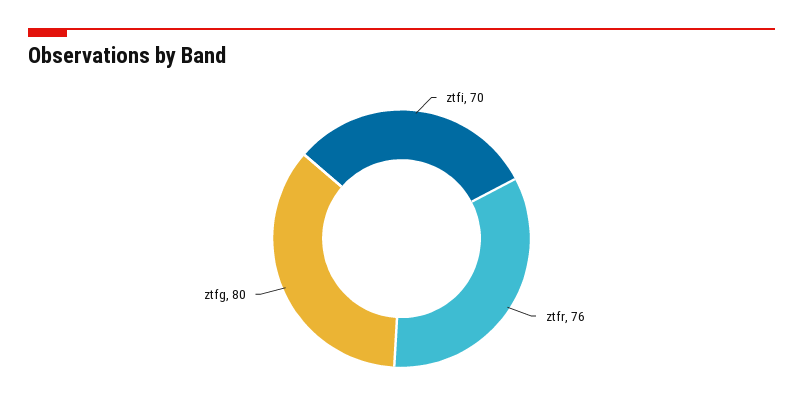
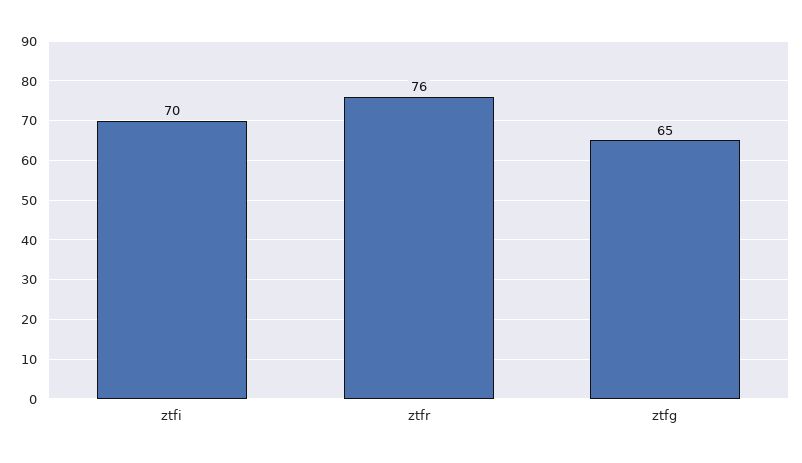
ztfg: 80 -> 65

